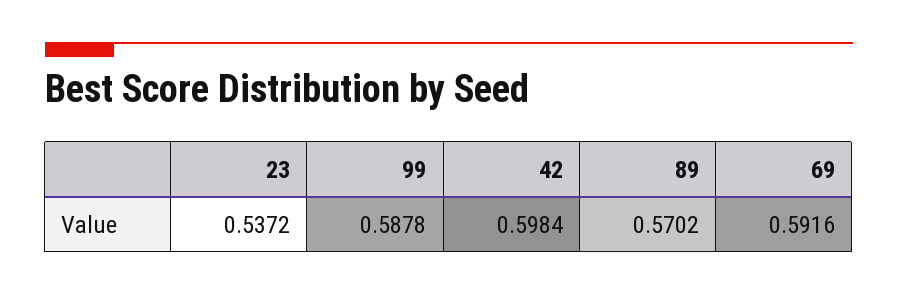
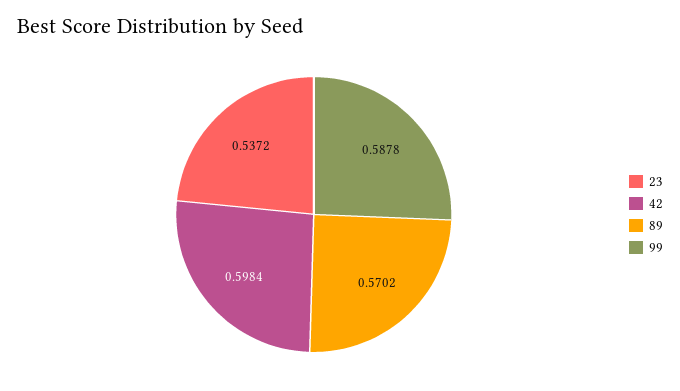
69: 0.5916 -> none

